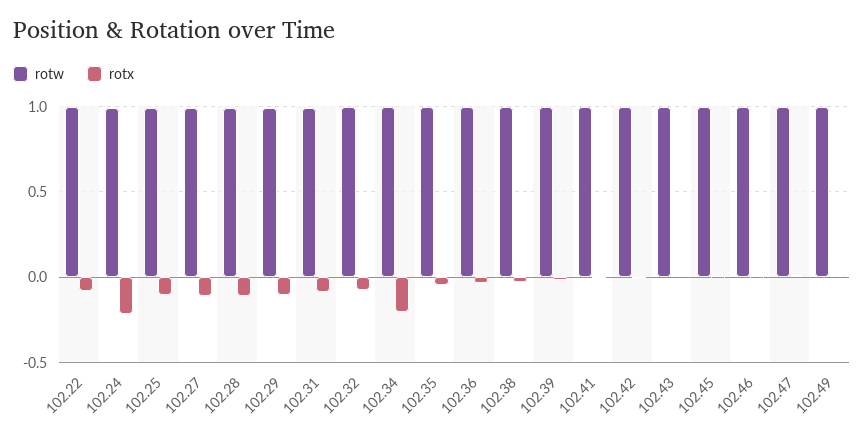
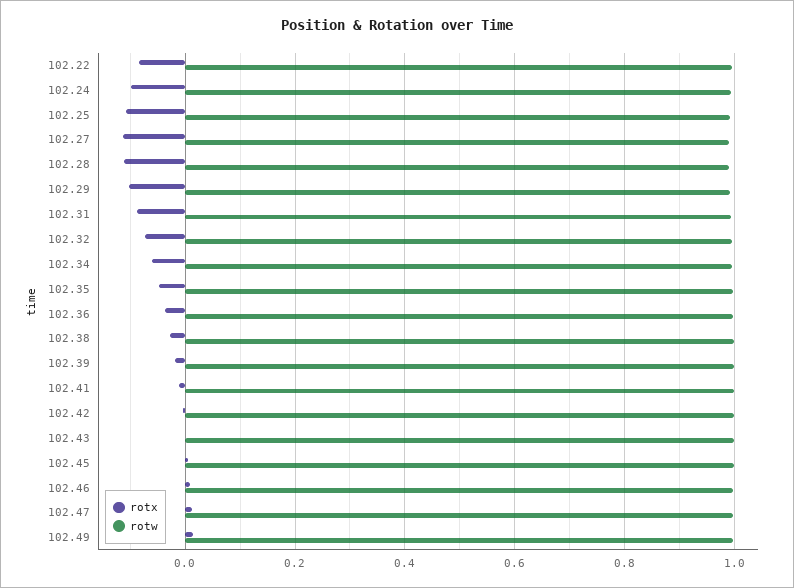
rotx, 102.24: -0.2 -> -0.1
rotx, 102.34: -0.2 -> -0.06

